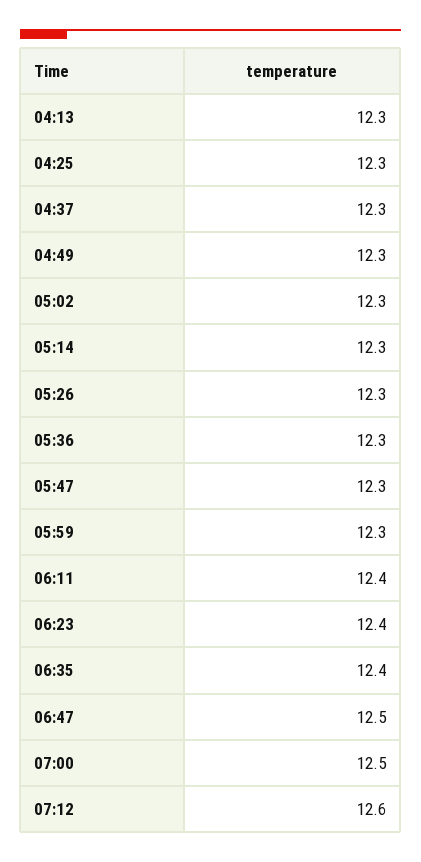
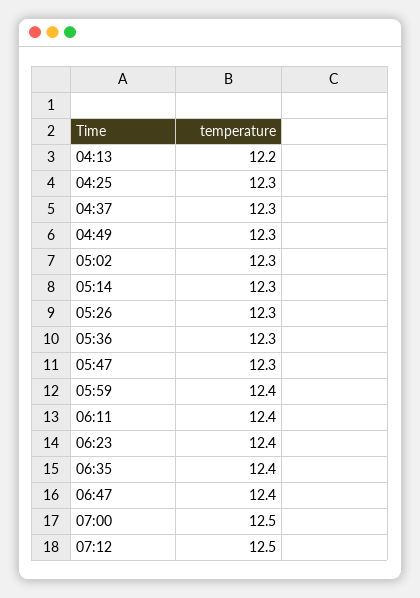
04:13: 12.3 -> 12.2
05:59: 12.3 -> 12.4
06:47: 12.5 -> 12.4
07:12: 12.6 -> 12.5

